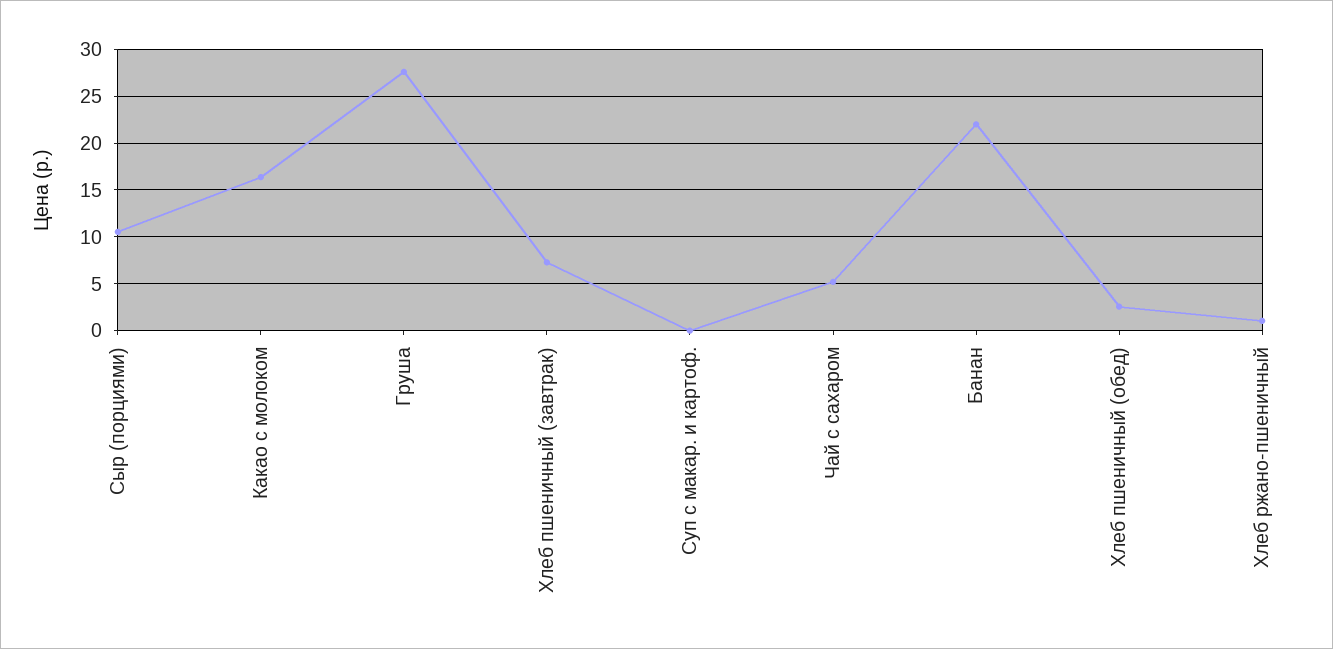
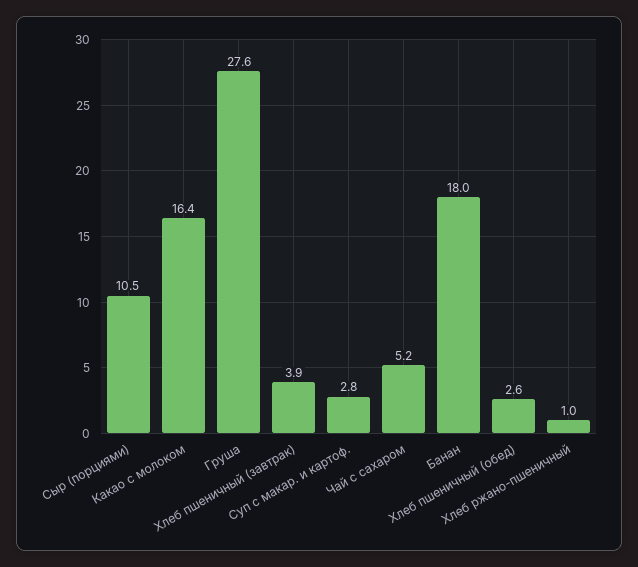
Хлеб пшеничный (завтрак): 7 -> 3.9
Суп с макар. и картоф.: 0 -> 2.8
Банан: 22 -> 18

